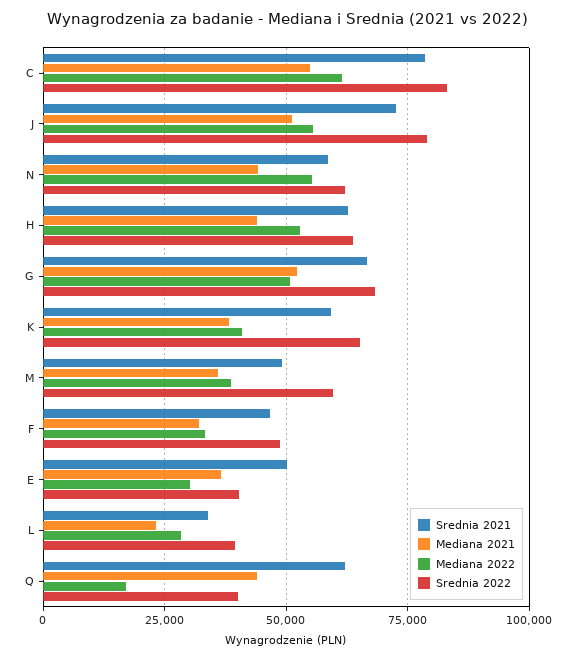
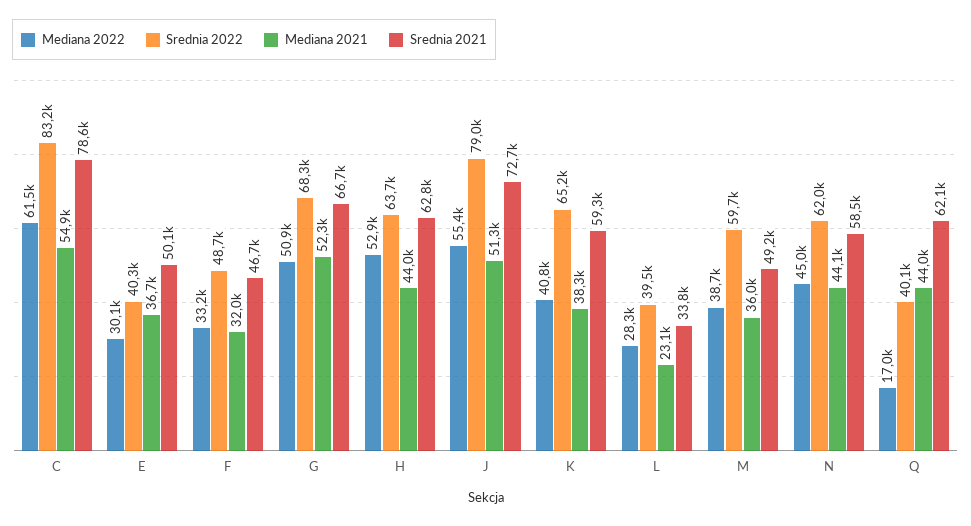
Mediana 2022, N: 55000 -> 45000

